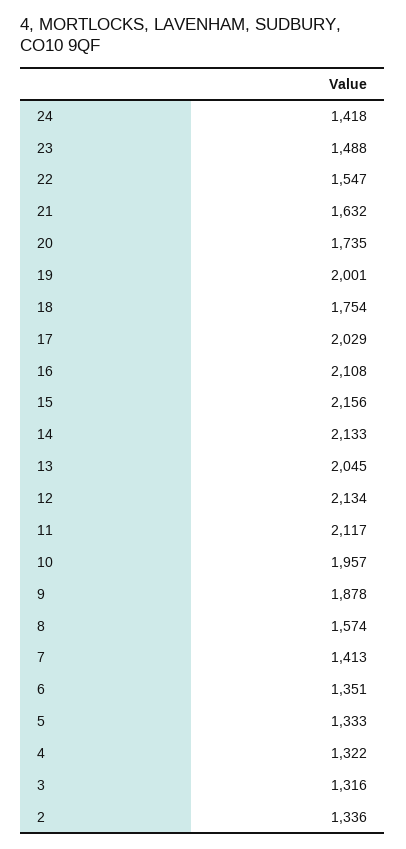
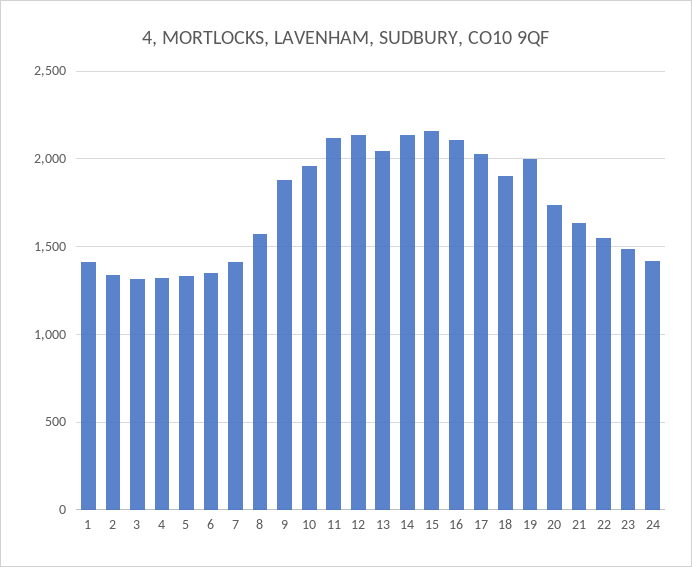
18: 1754 -> 1900
1: none -> 1400

